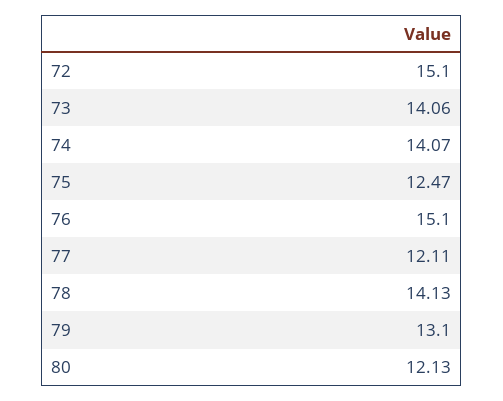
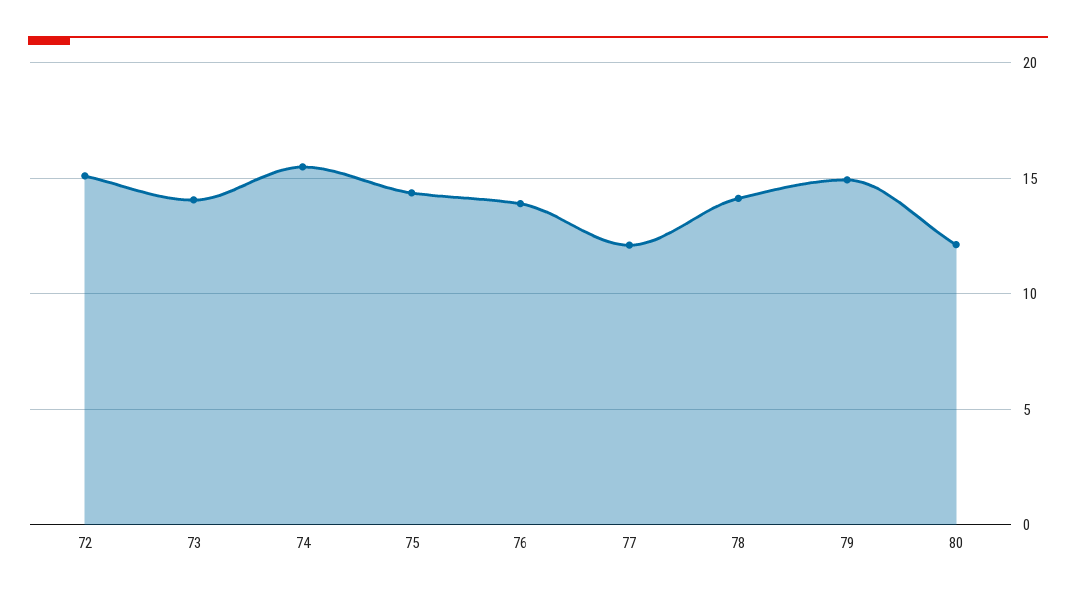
74: 14.07 -> 15.5
75: 12.47 -> 14.5
76: 15.1 -> 14
79: 13.1 -> 15

